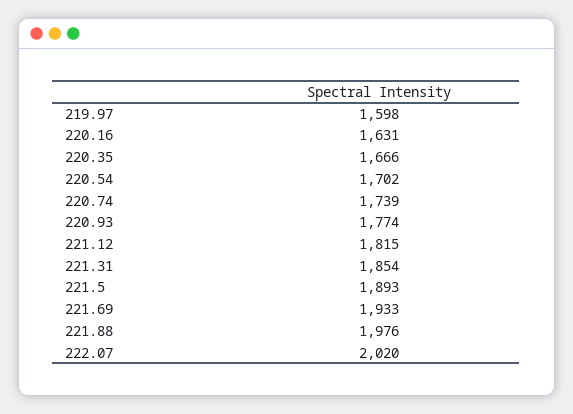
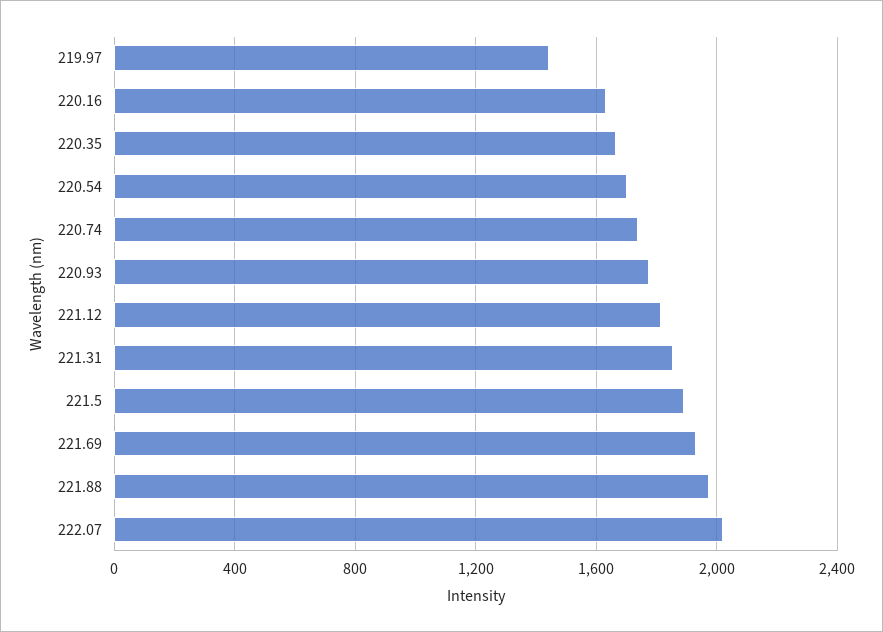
219.97: 1598 -> 1450

